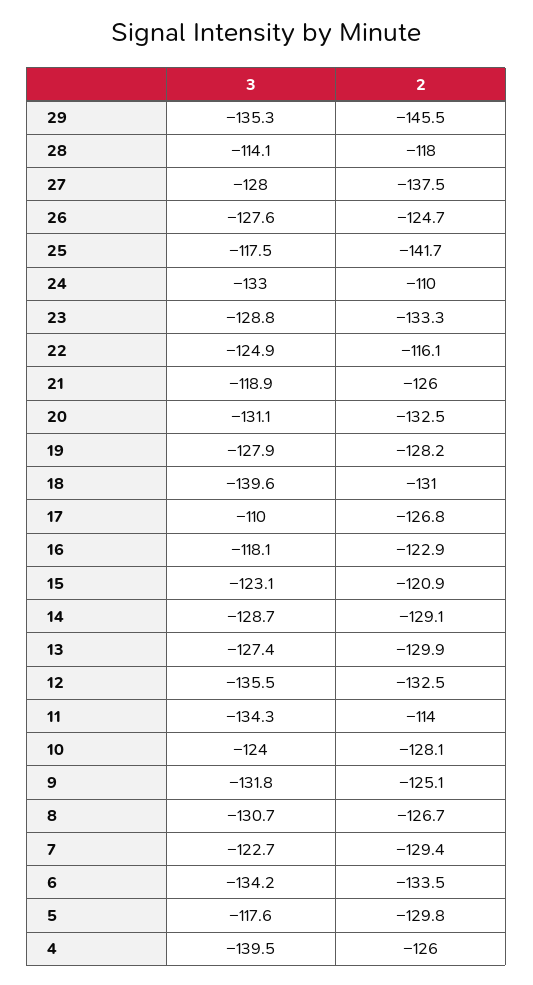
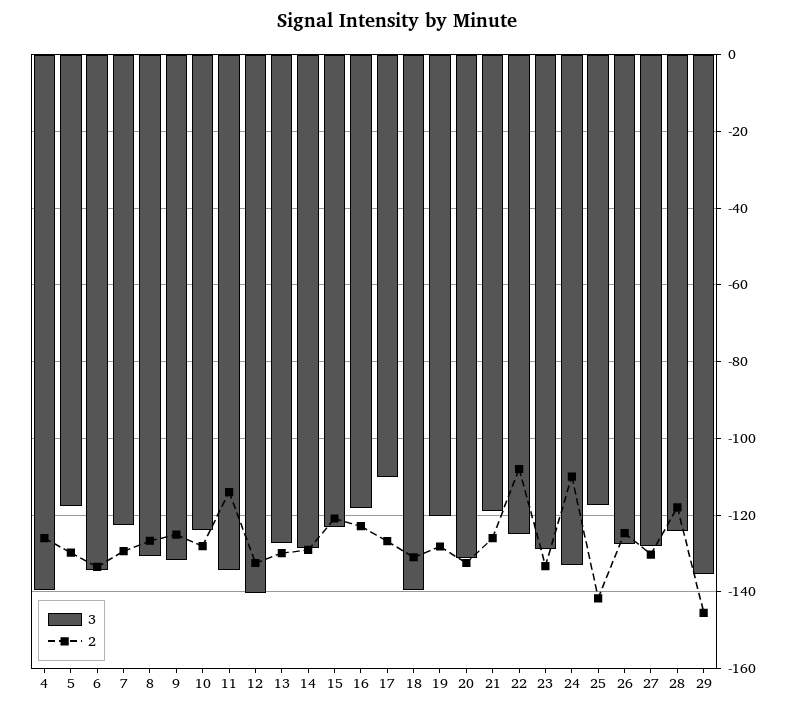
3, 28: -114.1 -> -124
2, 27: -137.5 -> -130
2, 22: -116.1 -> -108
3, 19: -127.9 -> -120
3, 12: -135.5 -> -140

